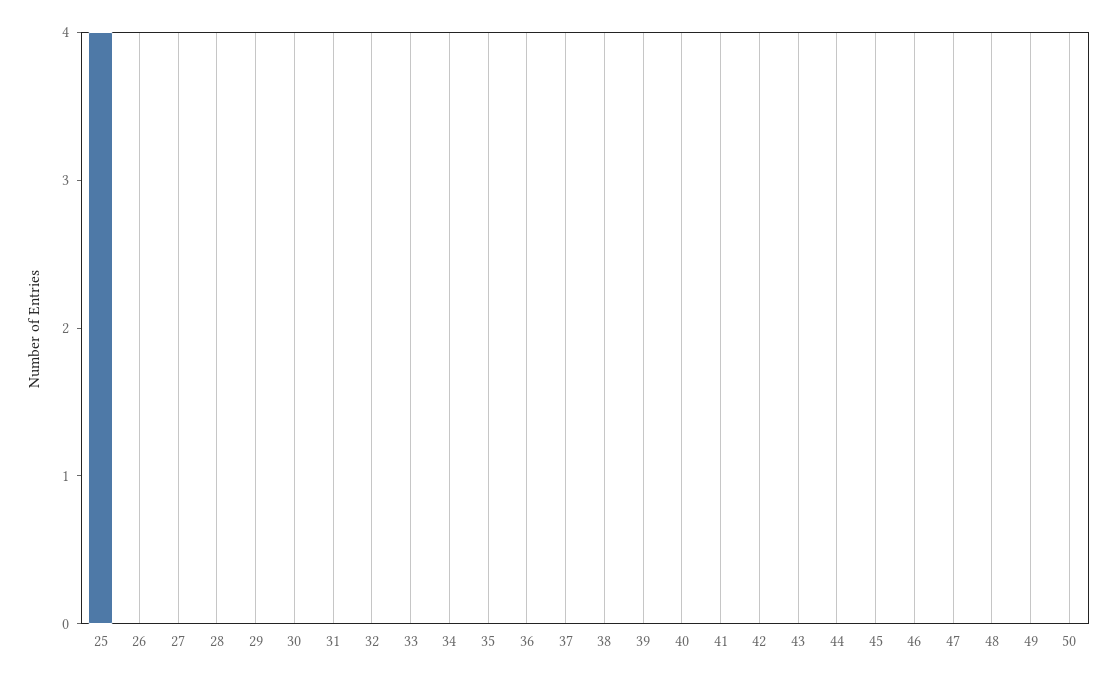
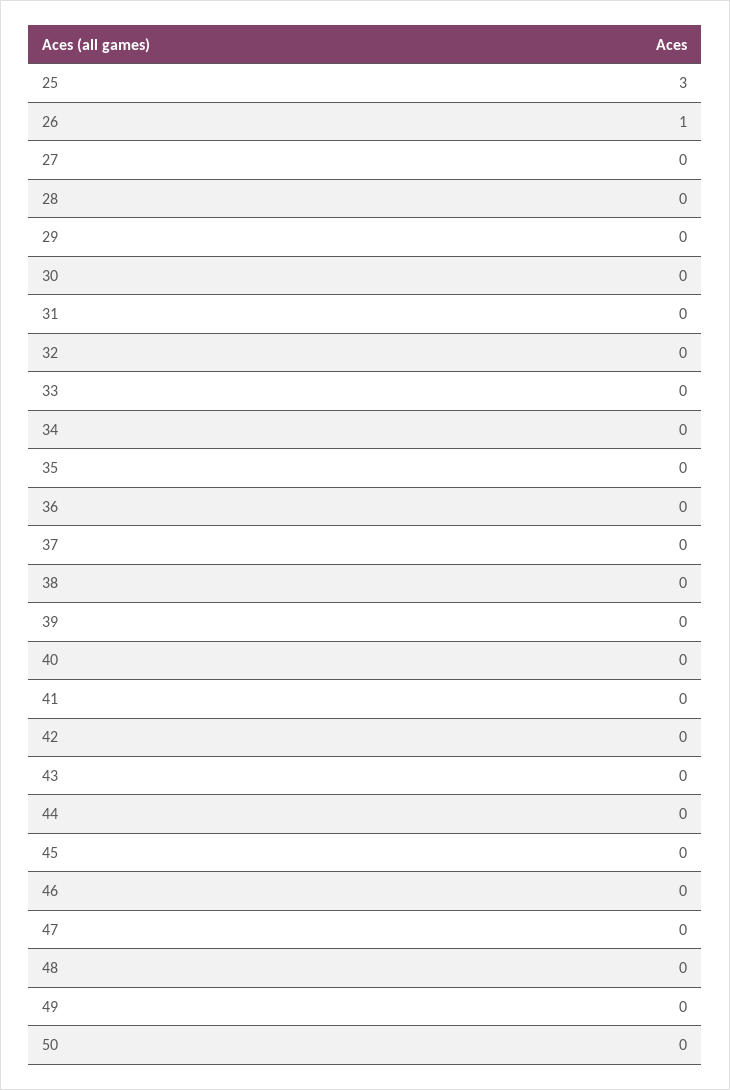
25: 4 -> 3
26: 0 -> 1

